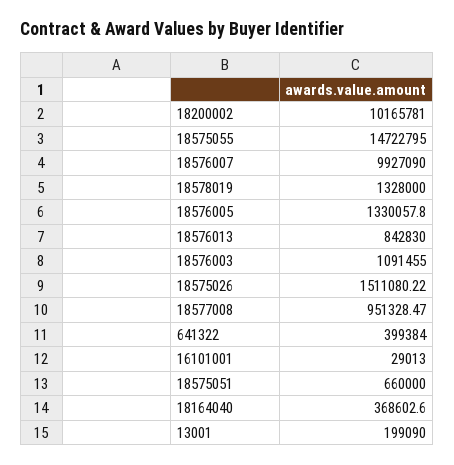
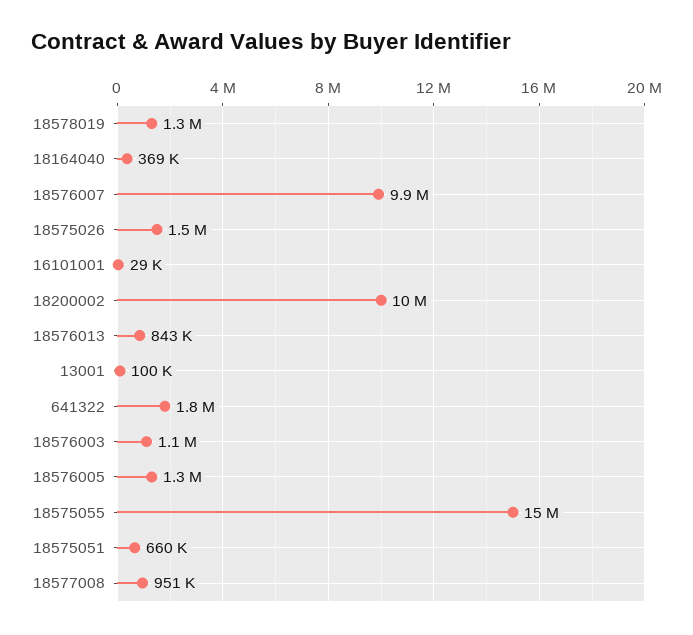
641322: 399384 -> 1800000
13001: 199090 -> 100000

